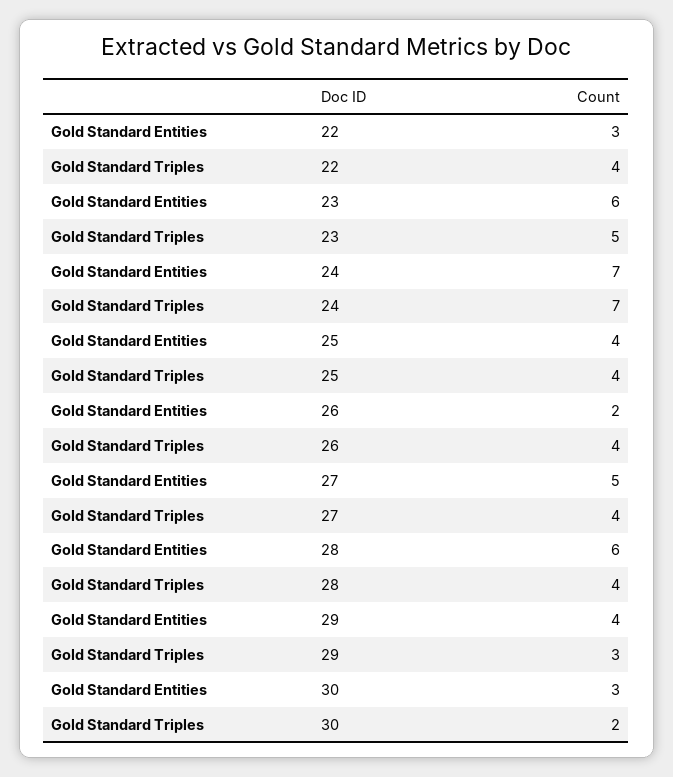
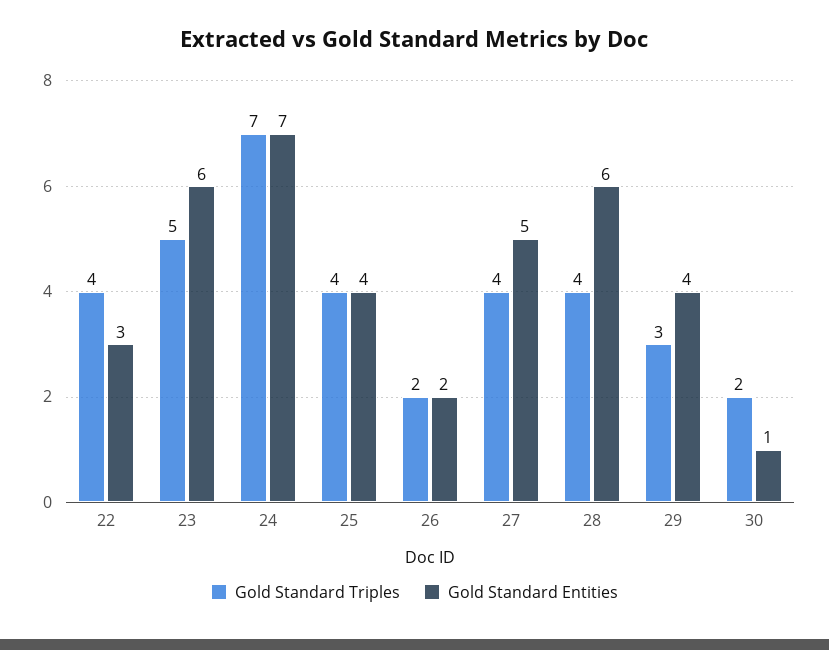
Gold Standard Triples, 26: 4 -> 2
Gold Standard Entities, 30: 3 -> 1

